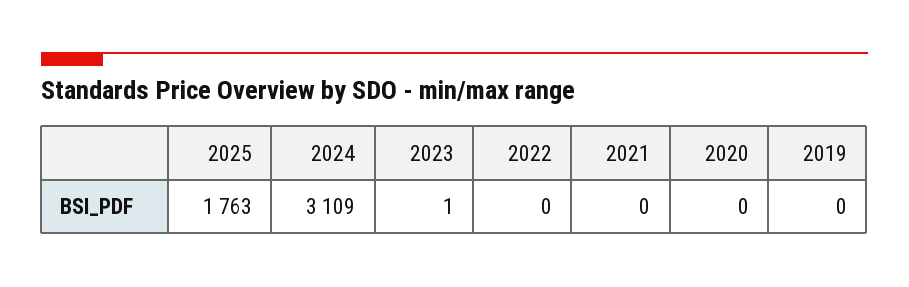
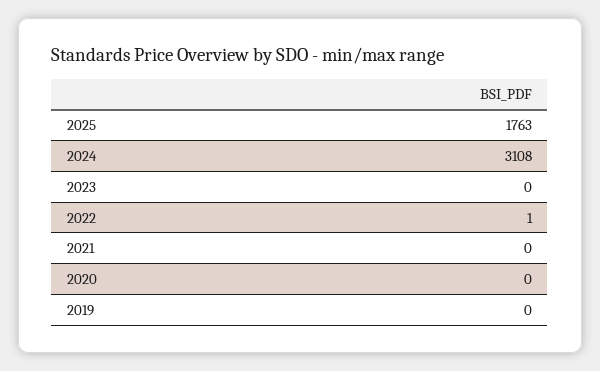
2024: 3109 -> 3108
2023: 1 -> 0
2022: 0 -> 1

